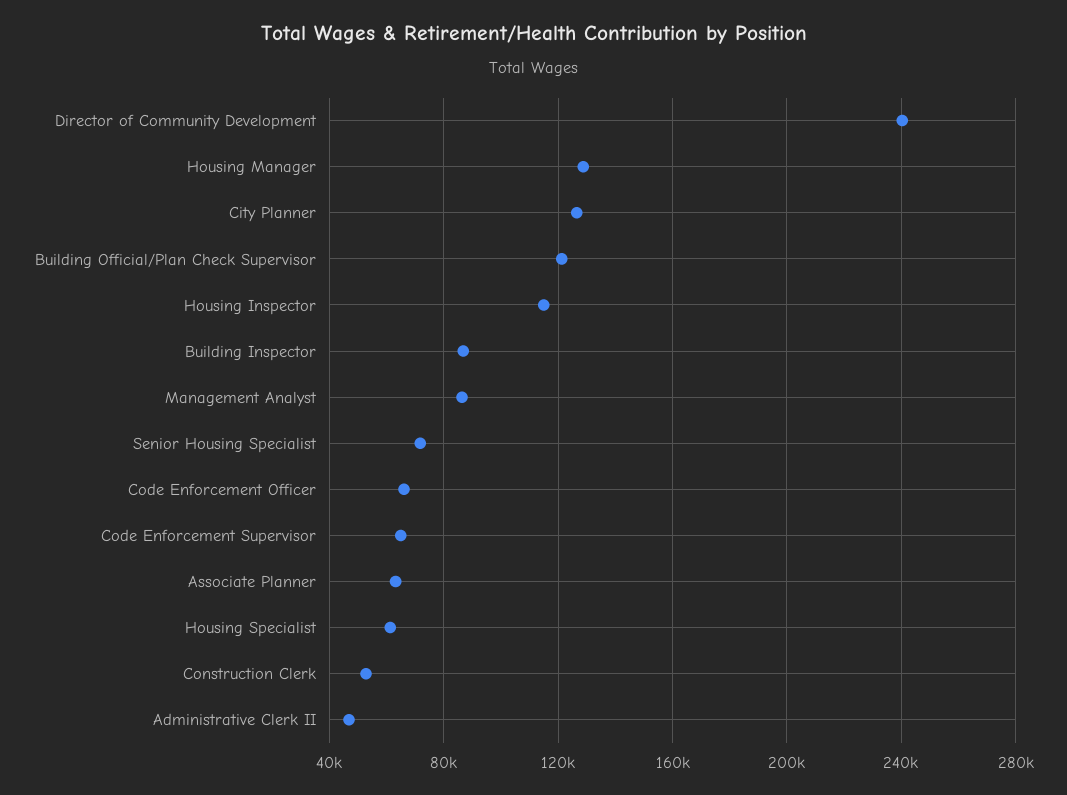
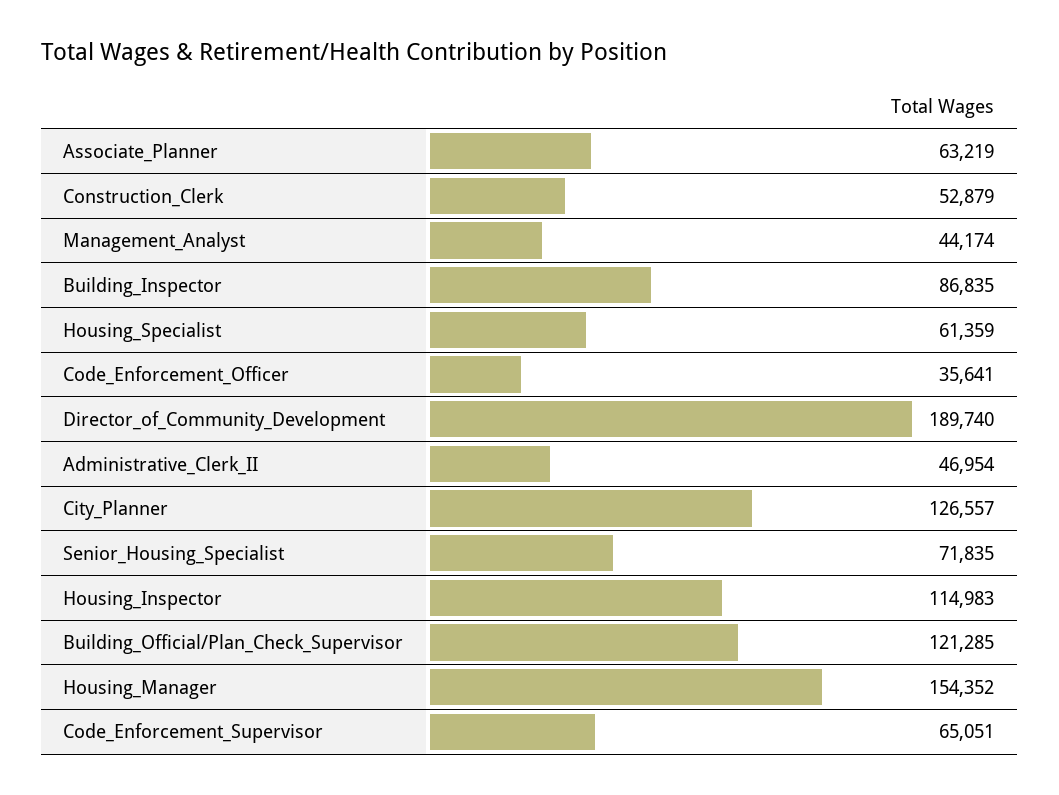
Director of Community Development: 240000 -> 189740
Housing Manager: 130000 -> 154352
Management Analyst: 85000 -> 44174
Code Enforcement Officer: 65000 -> 35641

